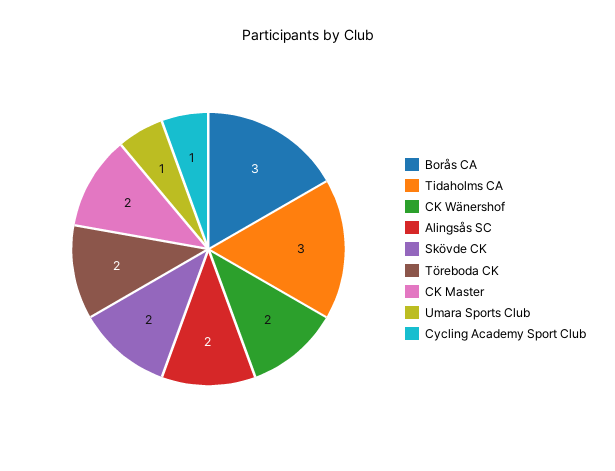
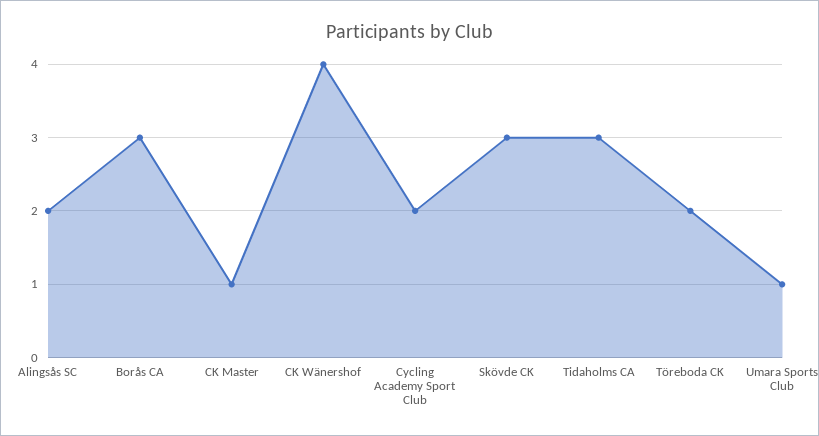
CK Wänershof: 2 -> 4
Skövde CK: 2 -> 3
CK Master: 2 -> 1
Cycling Academy Sport Club: 1 -> 2

